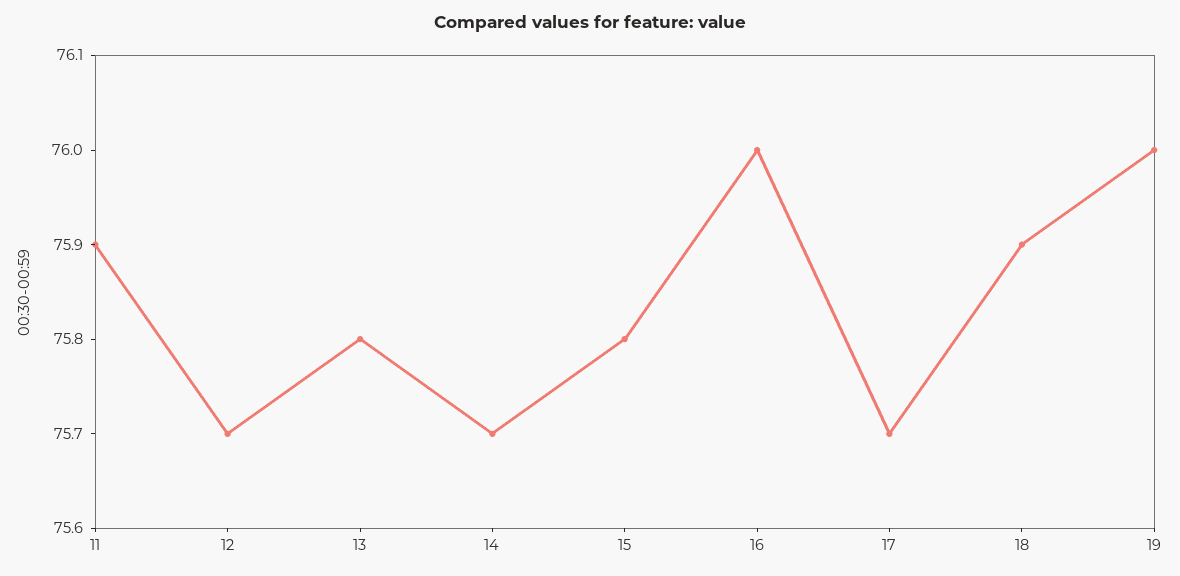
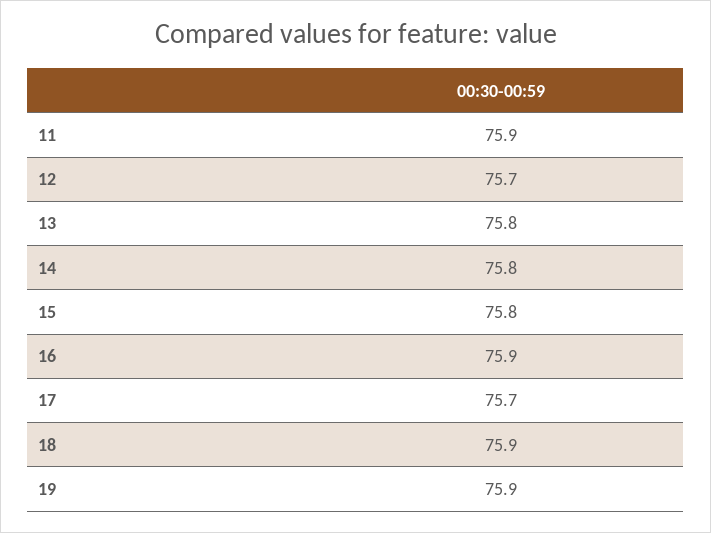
14: 75.7 -> 75.8
16: 76 -> 75.9
19: 76 -> 75.9

